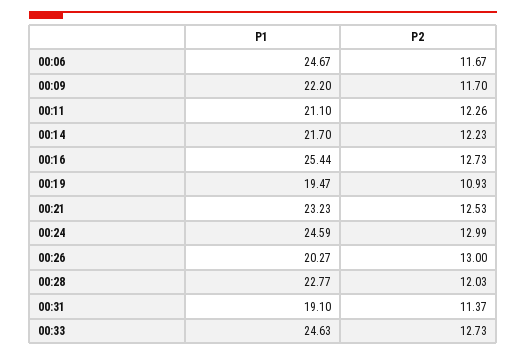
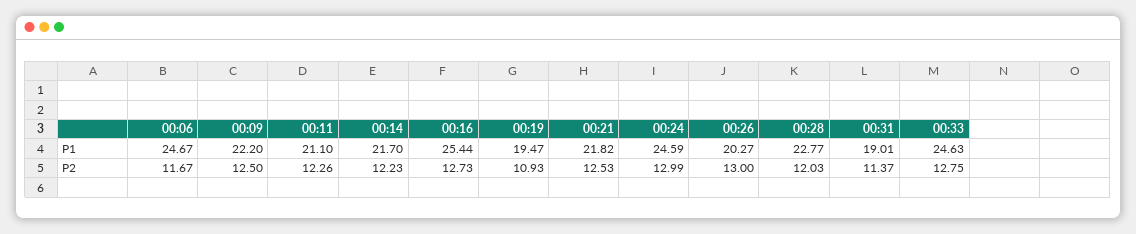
P2, 00:09: 11.7 -> 12.5
P1, 00:21: 23.23 -> 21.82
P1, 00:31: 19.1 -> 19.01
P2, 00:33: 12.73 -> 12.75

